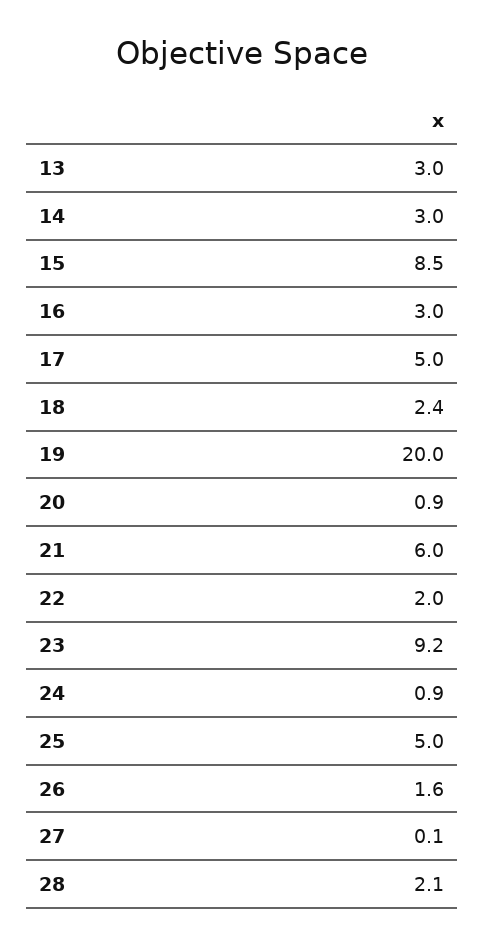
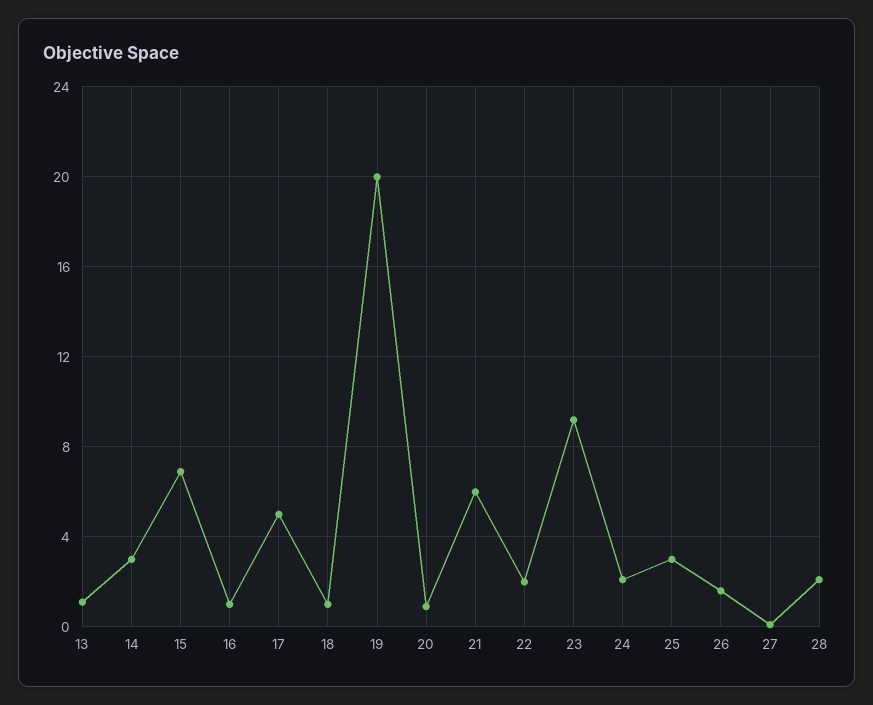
13: 3 -> 1
15: 8.5 -> 7
16: 3 -> 1
18: 2.4 -> 1
24: 0.9 -> 2
25: 5 -> 3

